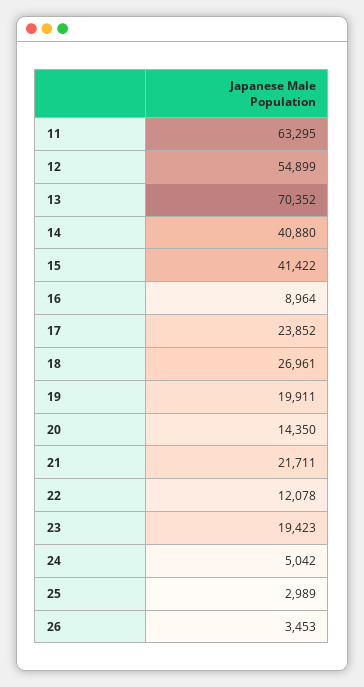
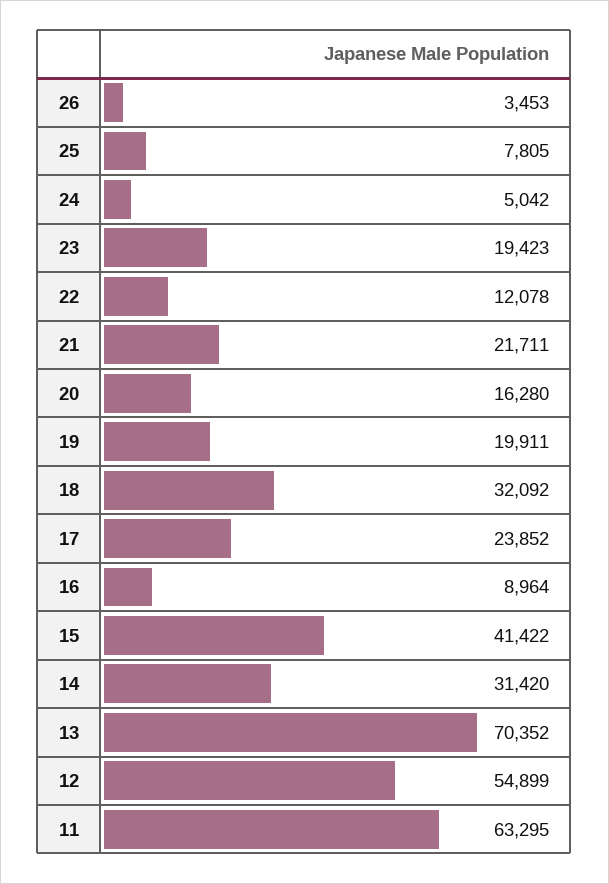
14: 40880 -> 31420
18: 26961 -> 32092
20: 14350 -> 16280
25: 2989 -> 7805

